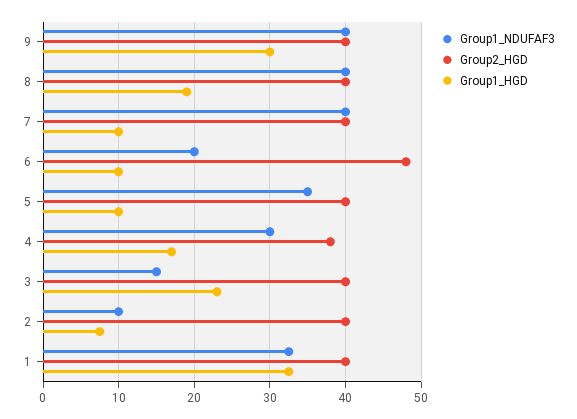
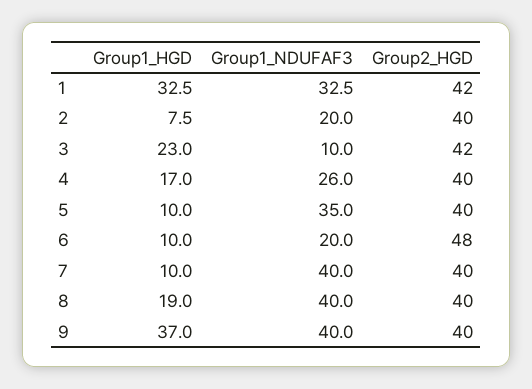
Group1_HGD, 9: 30 -> 37
Group1_NDUFAF3, 4: 30 -> 26
Group2_HGD, 4: 38 -> 40
Group1_NDUFAF3, 3: 15 -> 10
Group2_HGD, 3: 40 -> 42
Group1_NDUFAF3, 2: 10 -> 20
Group2_HGD, 1: 40 -> 42

